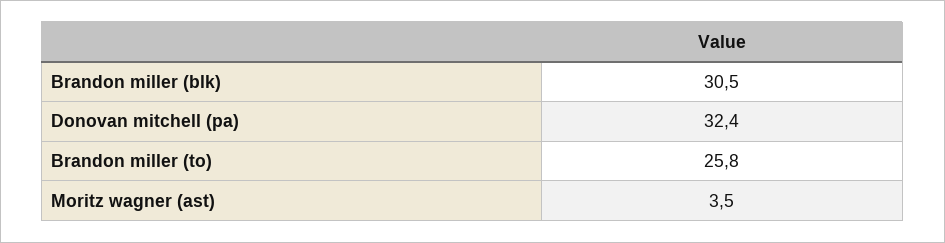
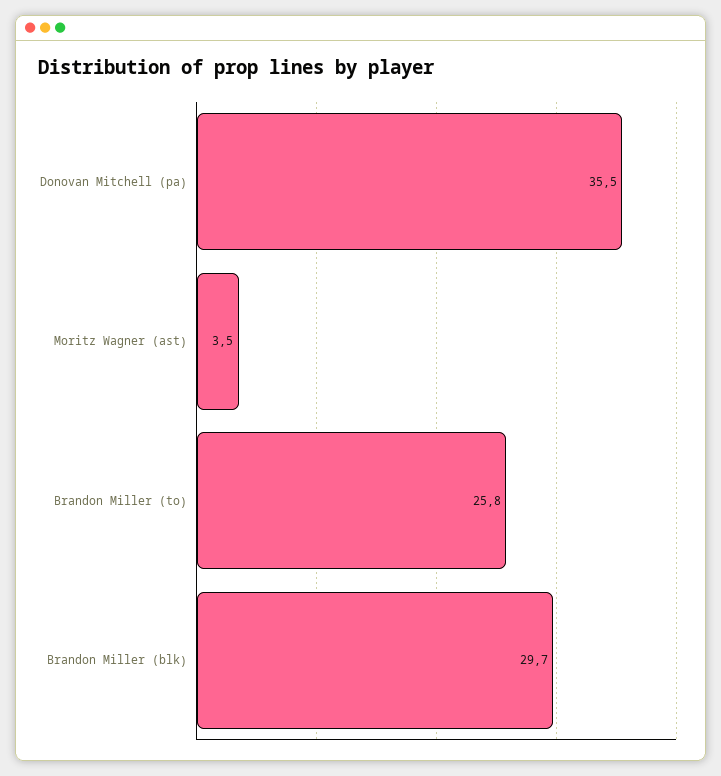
Brandon miller (blk): 30.5 -> 29.7
Donovan mitchell (pa): 32.4 -> 35.5

